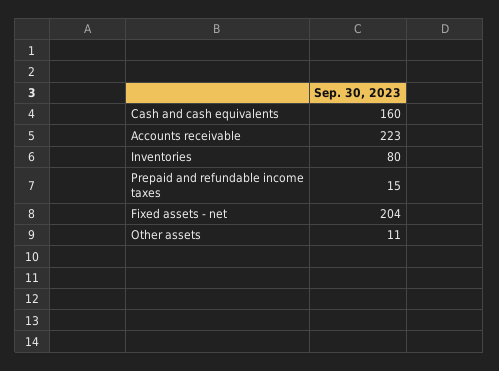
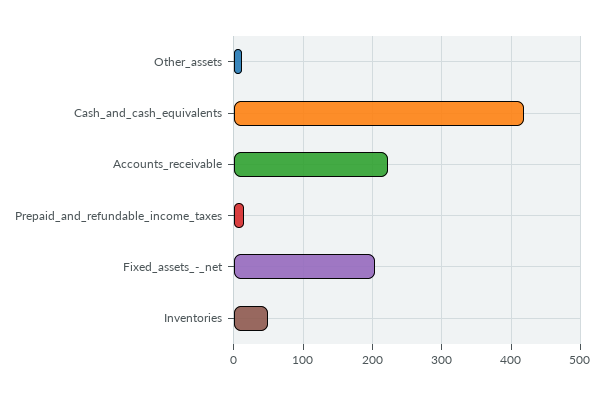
Cash and cash equivalents: 160 -> 420
Inventories: 80 -> 50

